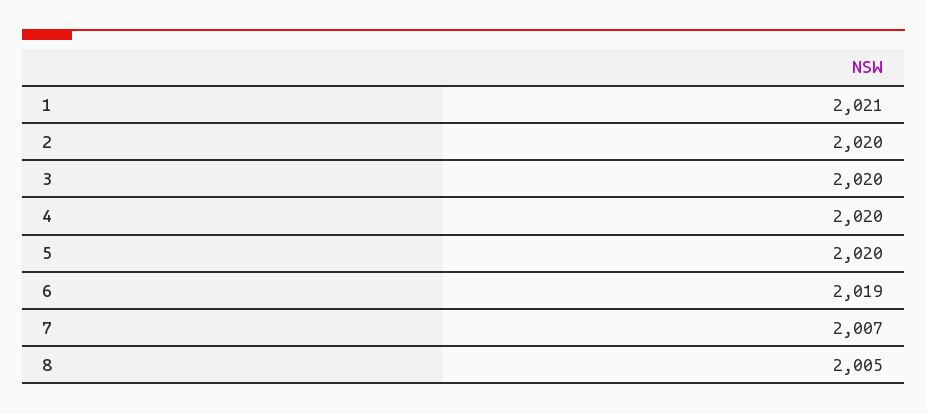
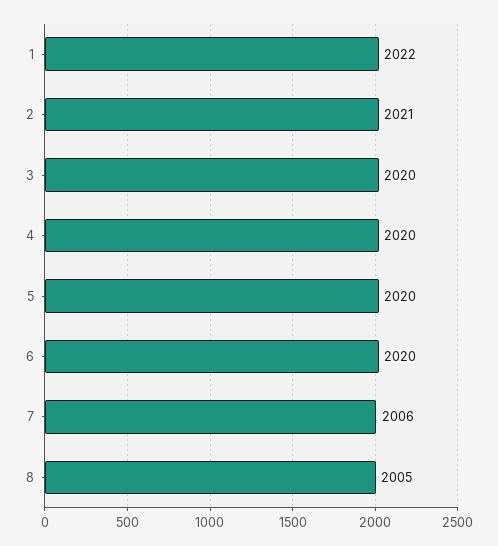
1: 2021 -> 2022
2: 2020 -> 2021
6: 2019 -> 2020
7: 2007 -> 2006

